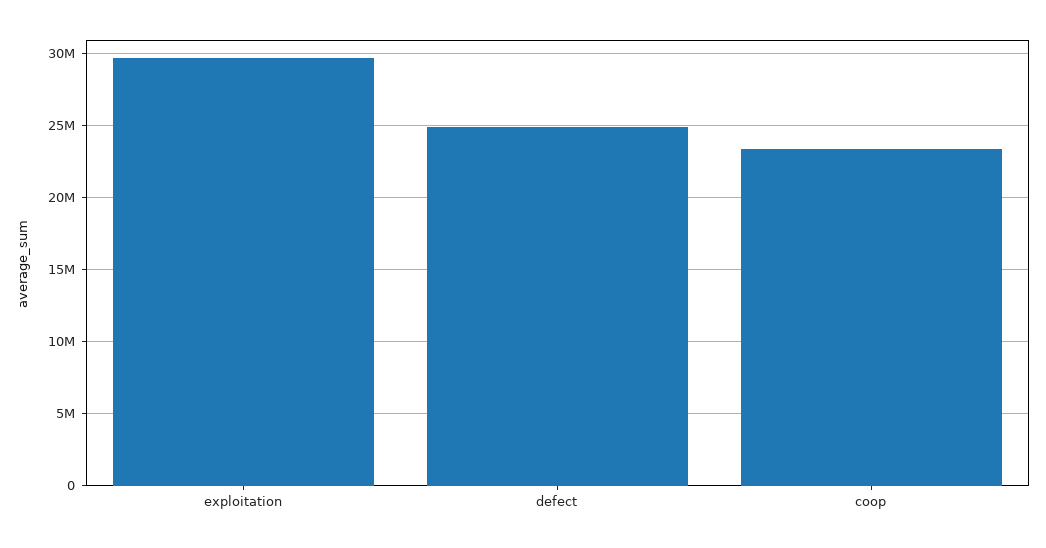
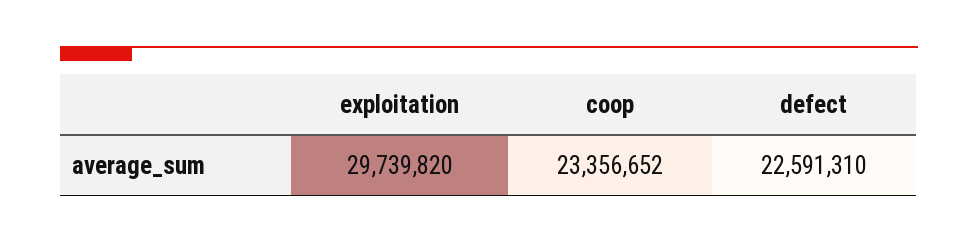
defect: 25000000 -> 22591310

